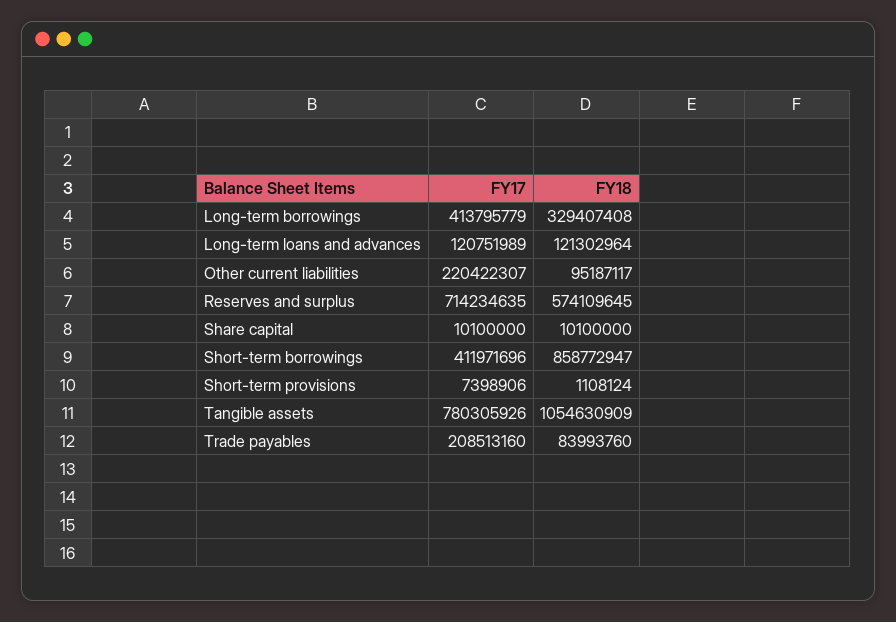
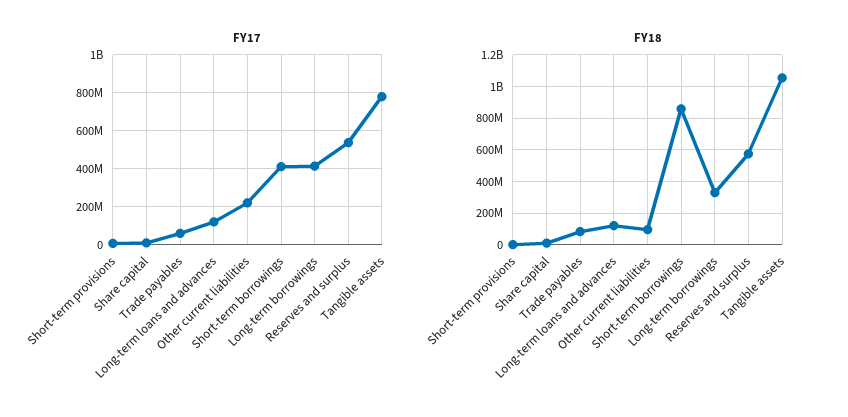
FY17, Reserves and surplus: 714234635 -> 550000000
FY17, Trade payables: 208513160 -> 50000000

